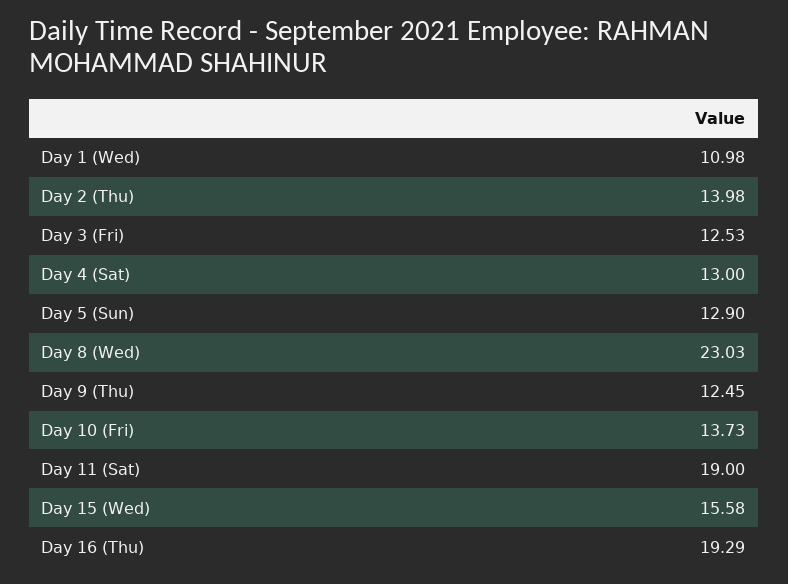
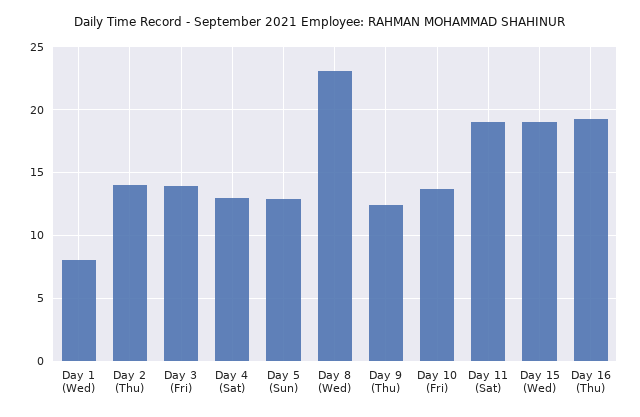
Day 1 (Wed): 10.98 -> 8
Day 3 (Fri): 12.53 -> 14
Day 15 (Wed): 15.58 -> 19

